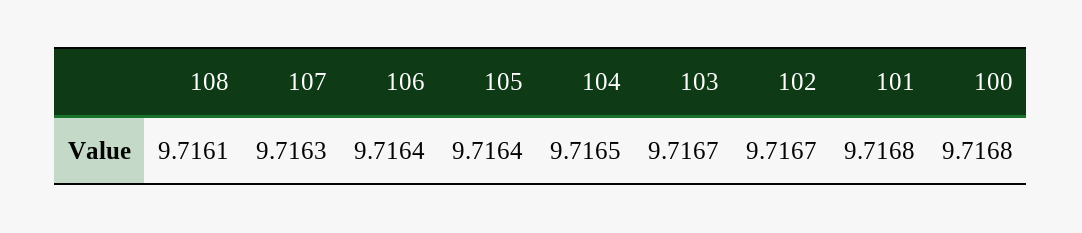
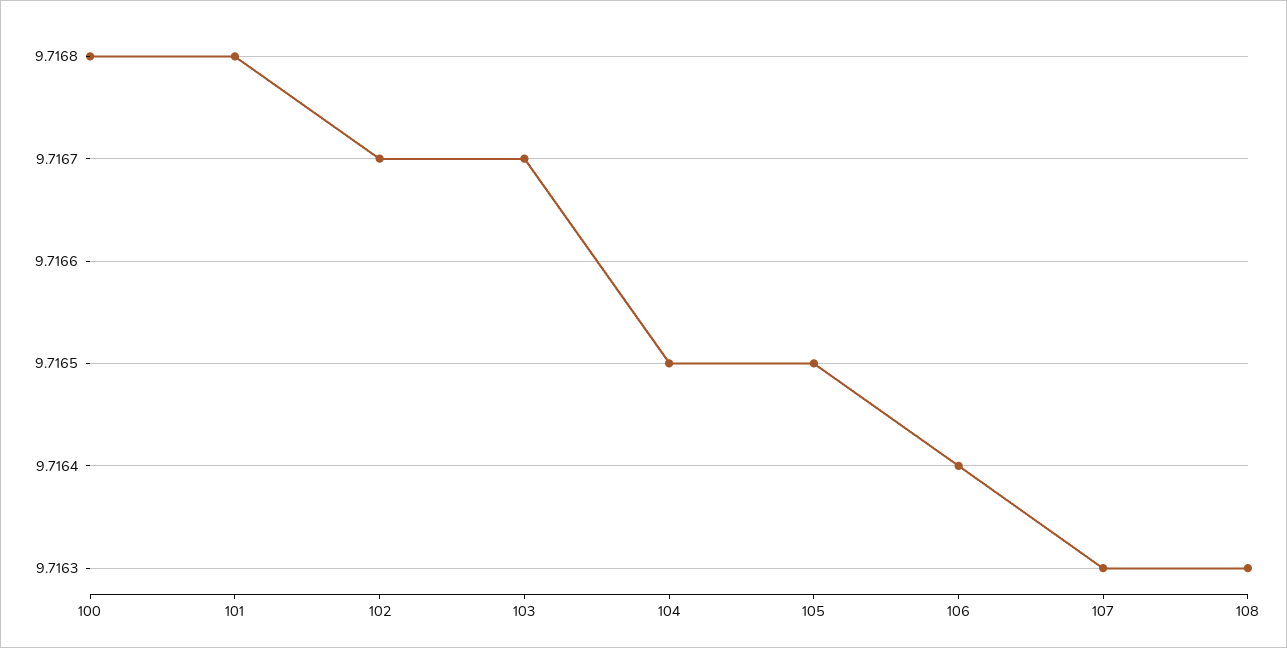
108: 9.7161 -> 9.7163
105: 9.7164 -> 9.7165

